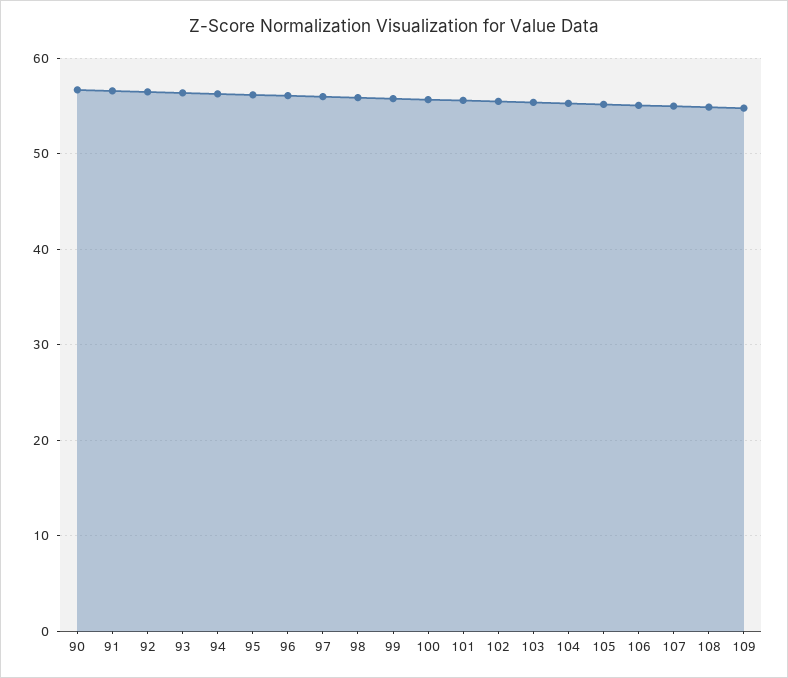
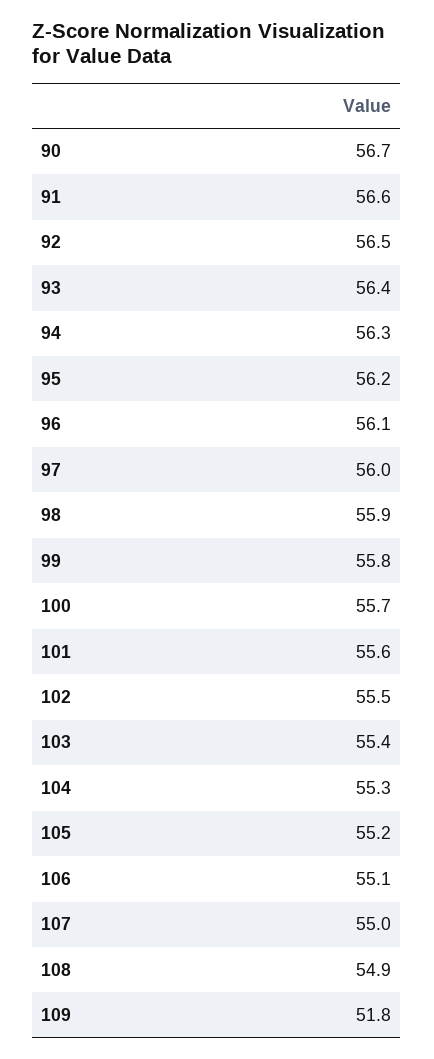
109: 55 -> 51.8

